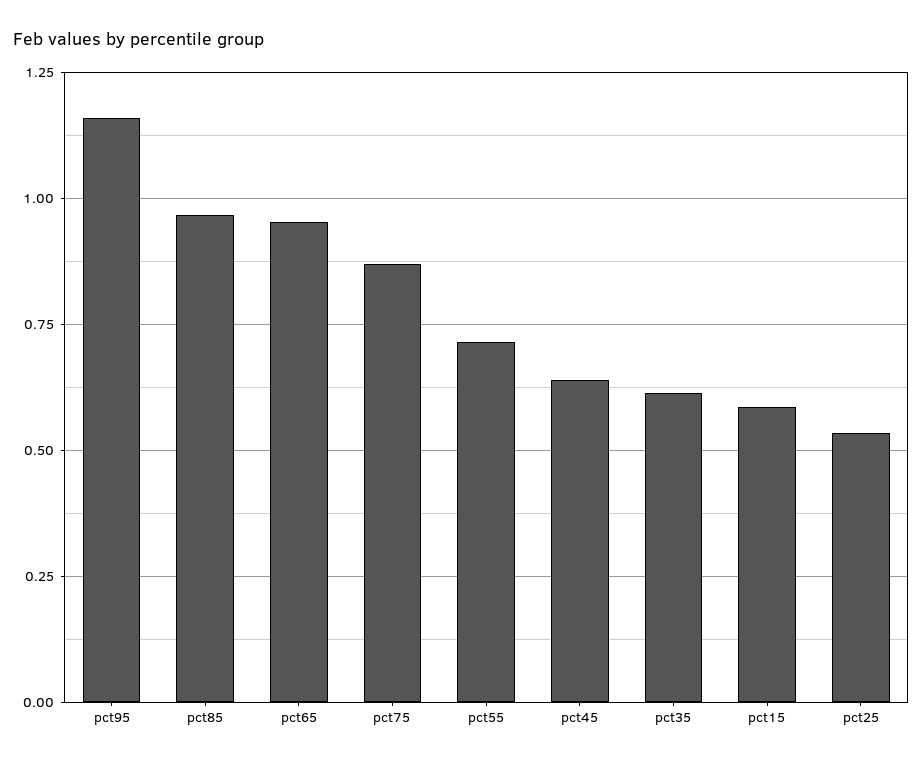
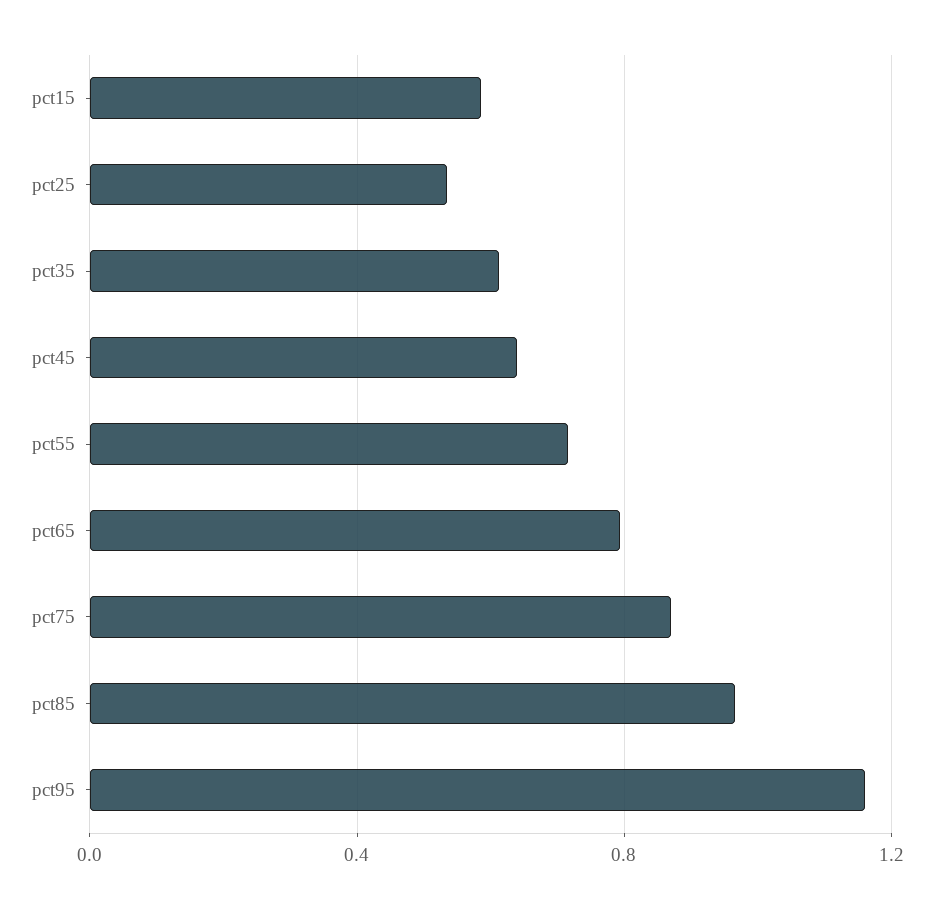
pct65: 0.95 -> 0.8

